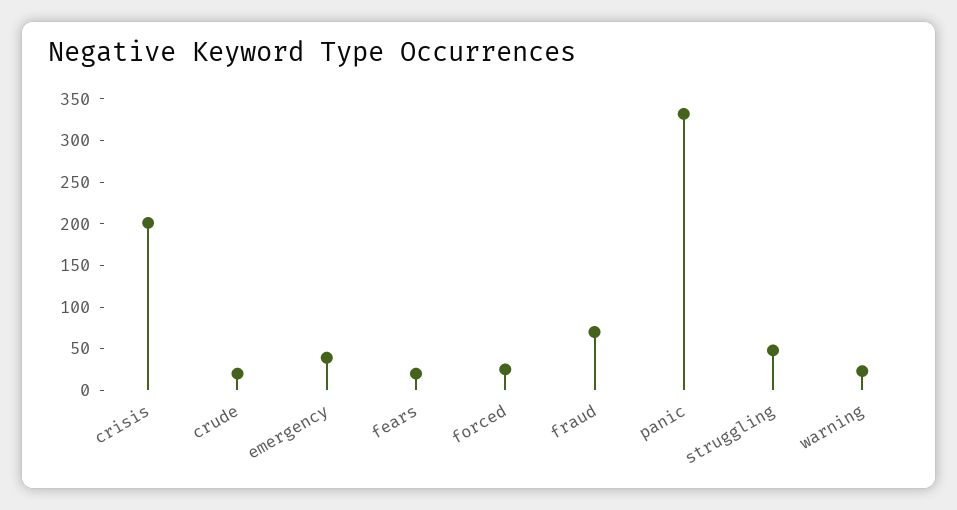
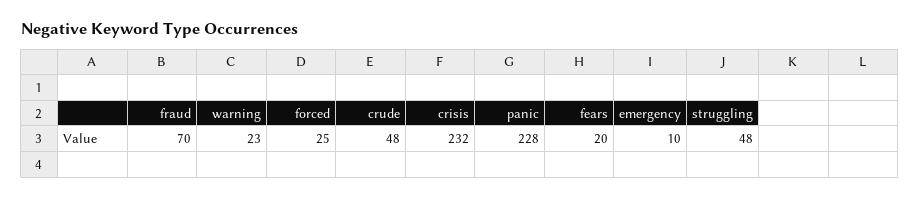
crisis: 200 -> 232
crude: 20 -> 48
emergency: 40 -> 10
panic: 330 -> 228

